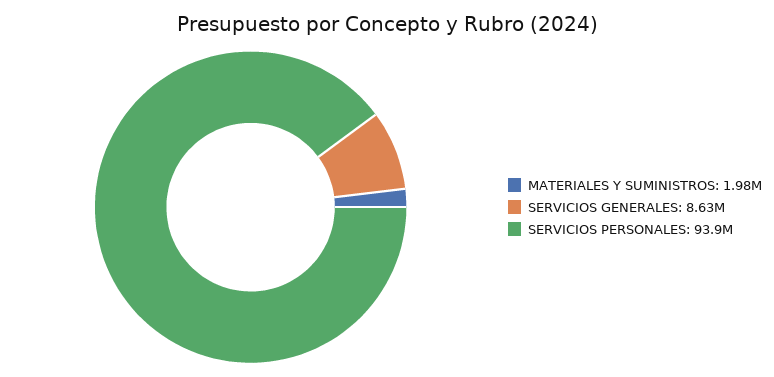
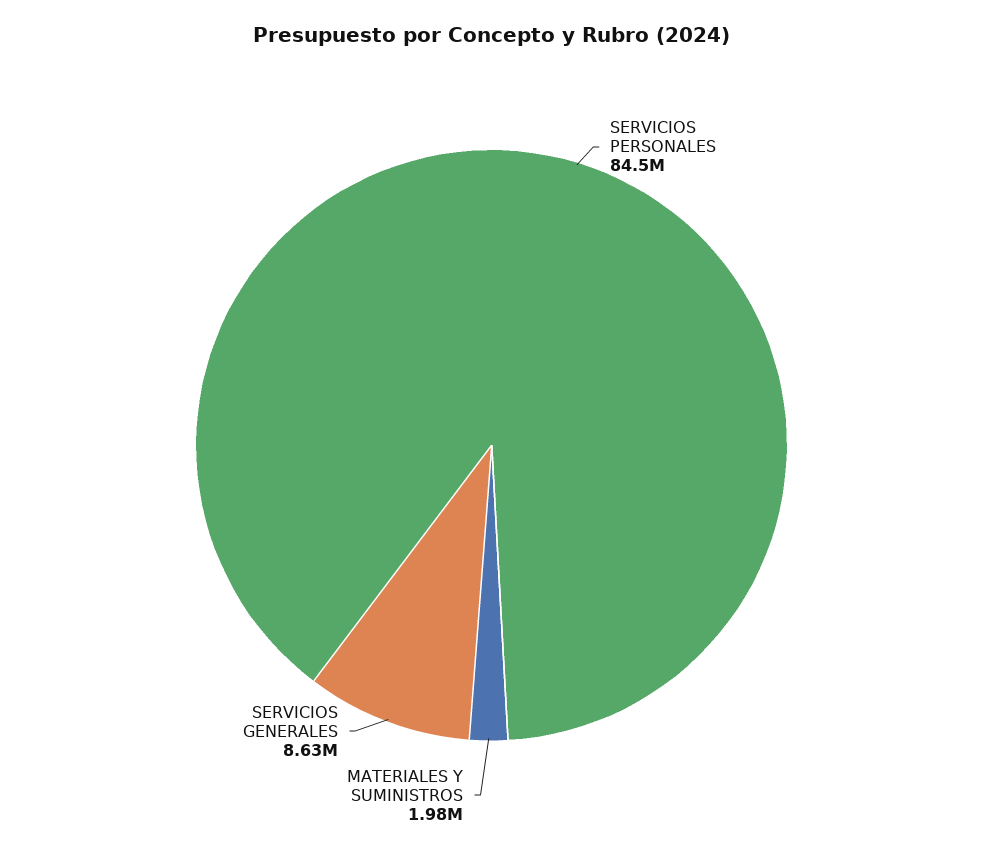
SERVICIOS PERSONALES: 93900000 -> 84500000

